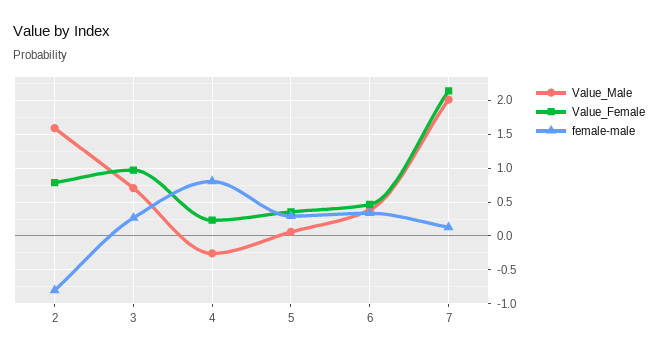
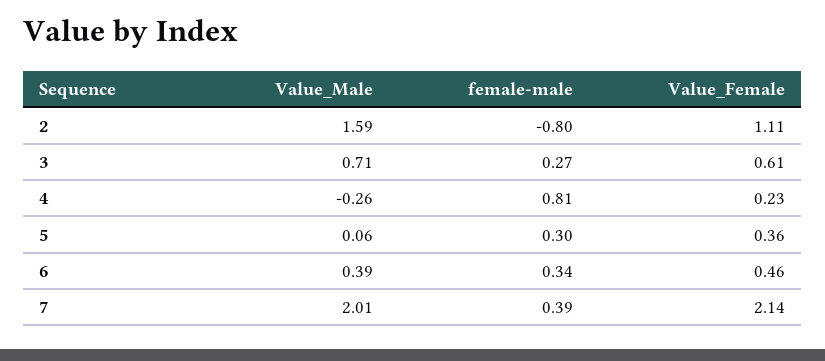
Value_Female, 2: 0.8 -> 1.11
Value_Female, 3: 1 -> 0.61
female-male, 7: 0.1 -> 0.39

